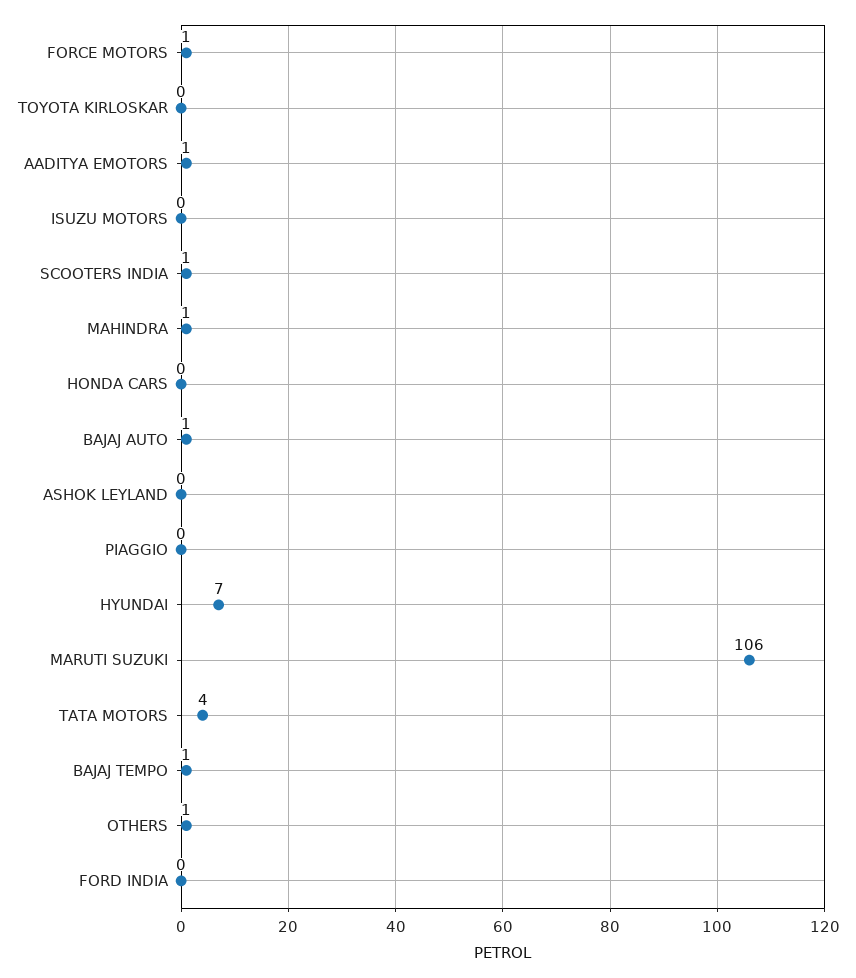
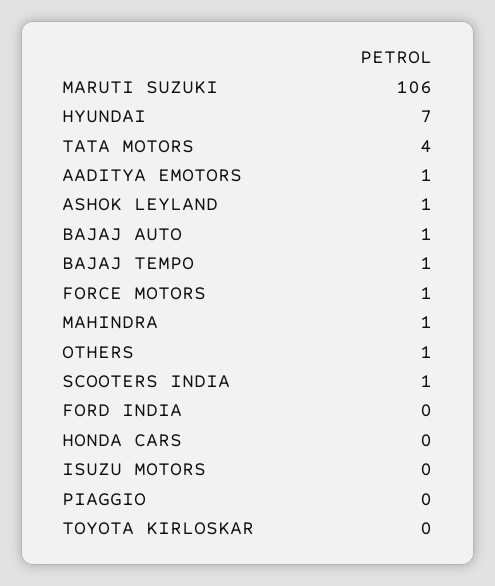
ASHOK LEYLAND: 0 -> 1

